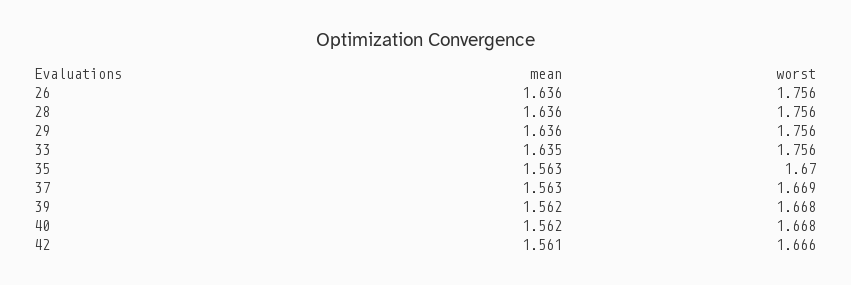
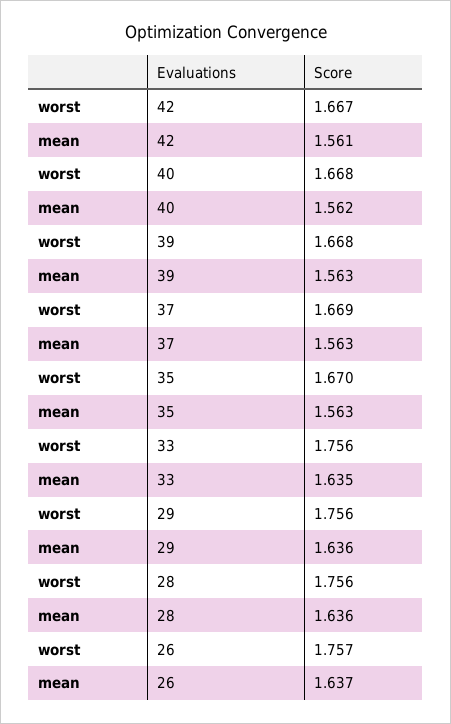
mean, 26: 1.636 -> 1.637
worst, 26: 1.756 -> 1.757
mean, 39: 1.562 -> 1.563
worst, 42: 1.666 -> 1.667

